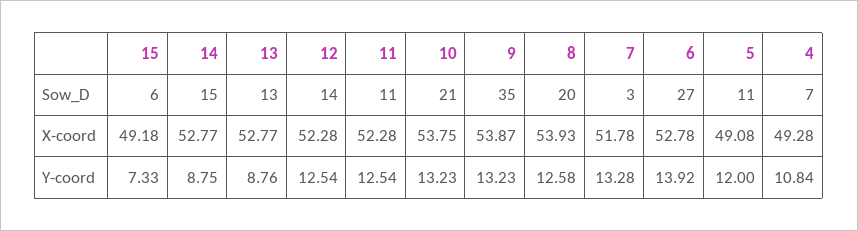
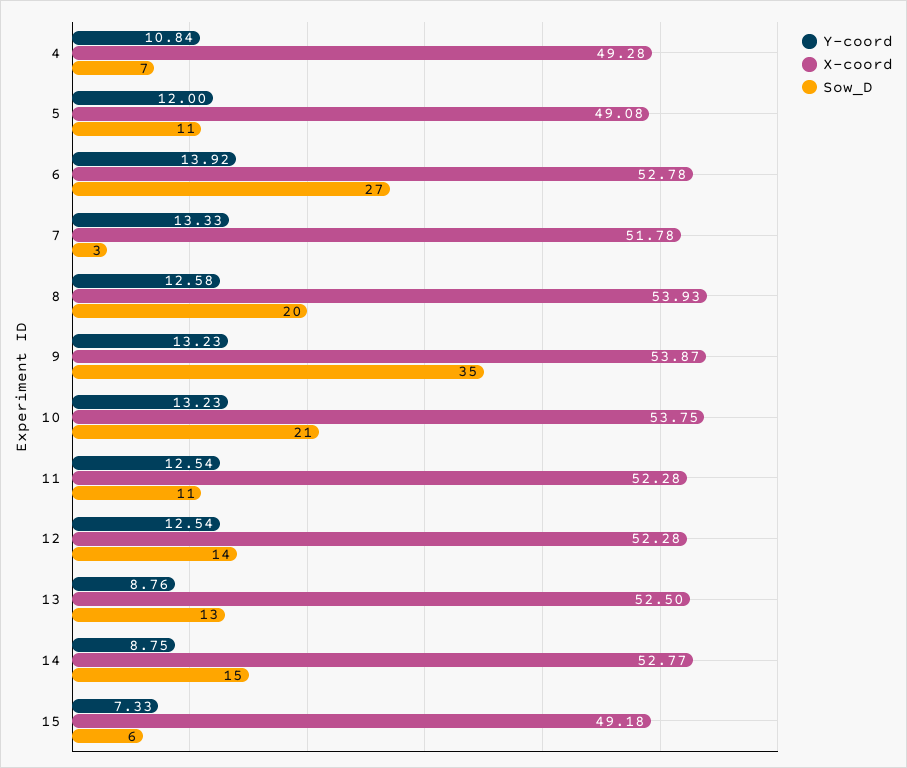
X-coord, 13: 52.77 -> 52.5
Y-coord, 7: 13.28 -> 13.33

